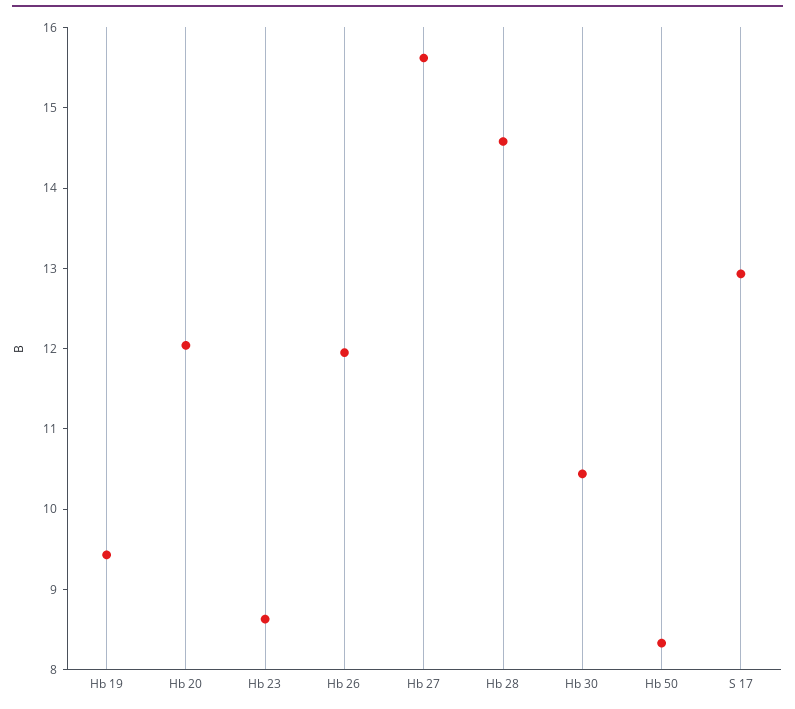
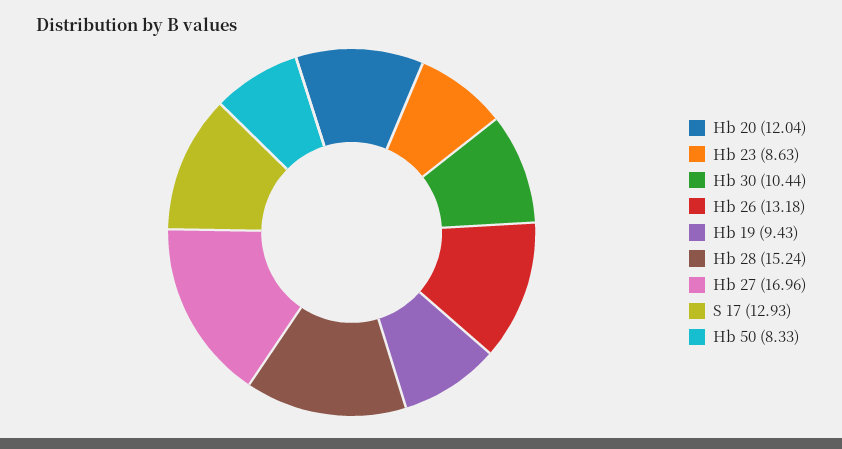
Hb 26: 12 -> 13.18
Hb 27: 15.6 -> 16.96
Hb 28: 14.6 -> 15.24

